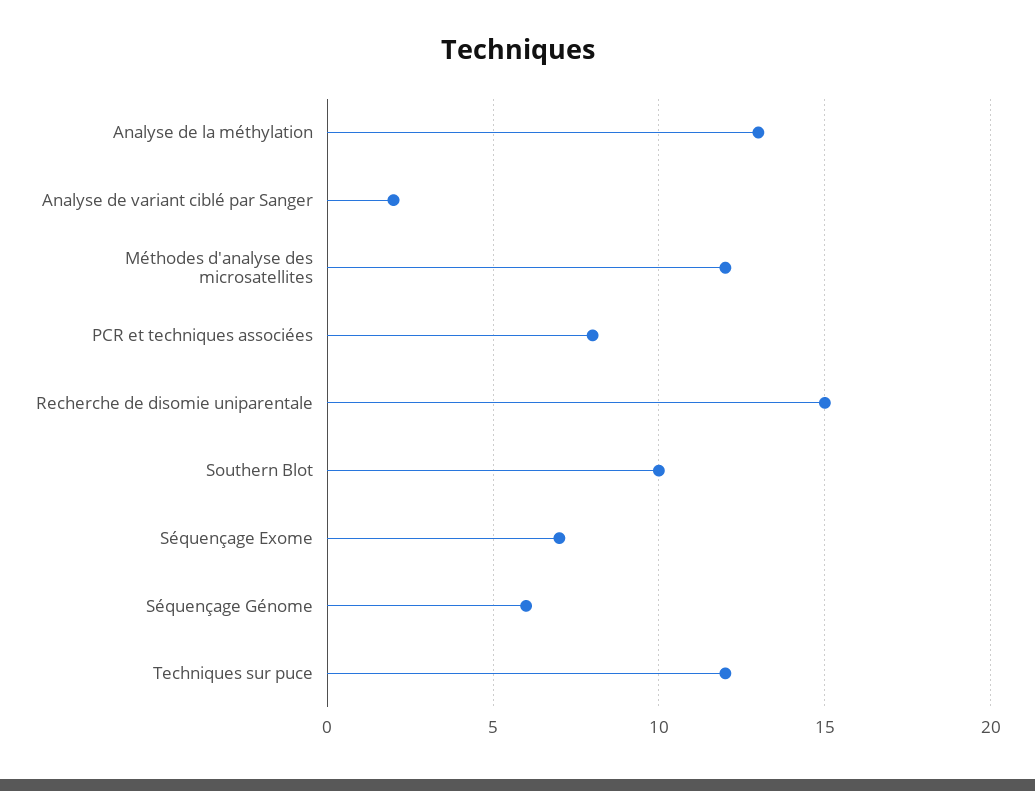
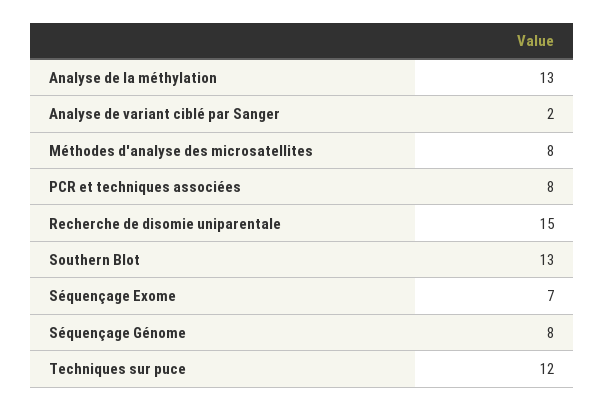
Méthodes d'analyse des microsatellites: 12 -> 8
Southern Blot: 10 -> 13
Séquençage Génome: 6 -> 8

